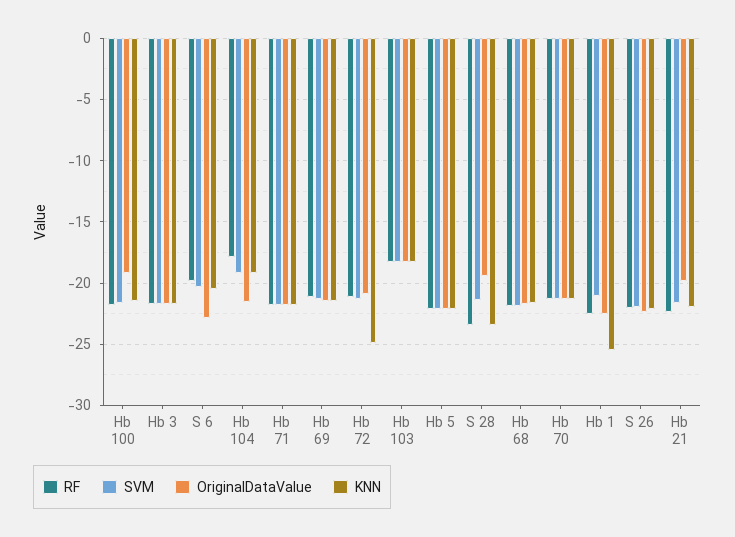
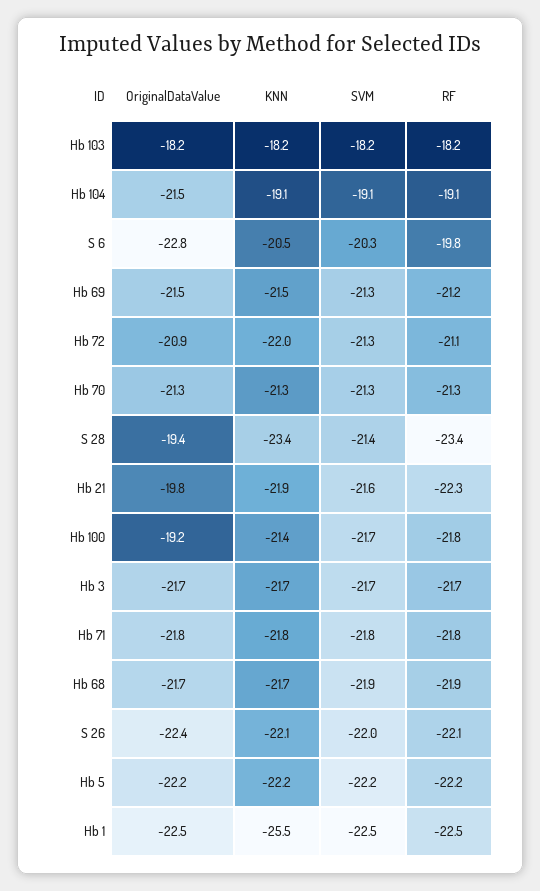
RF, Hb 104: -18 -> -19.1
KNN, Hb 72: -25 -> -22
SVM, Hb 1: -21 -> -22.5

